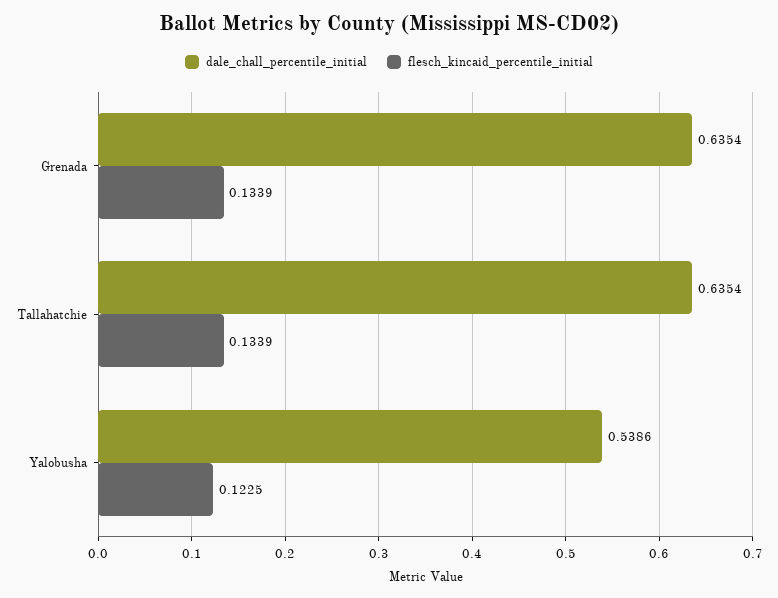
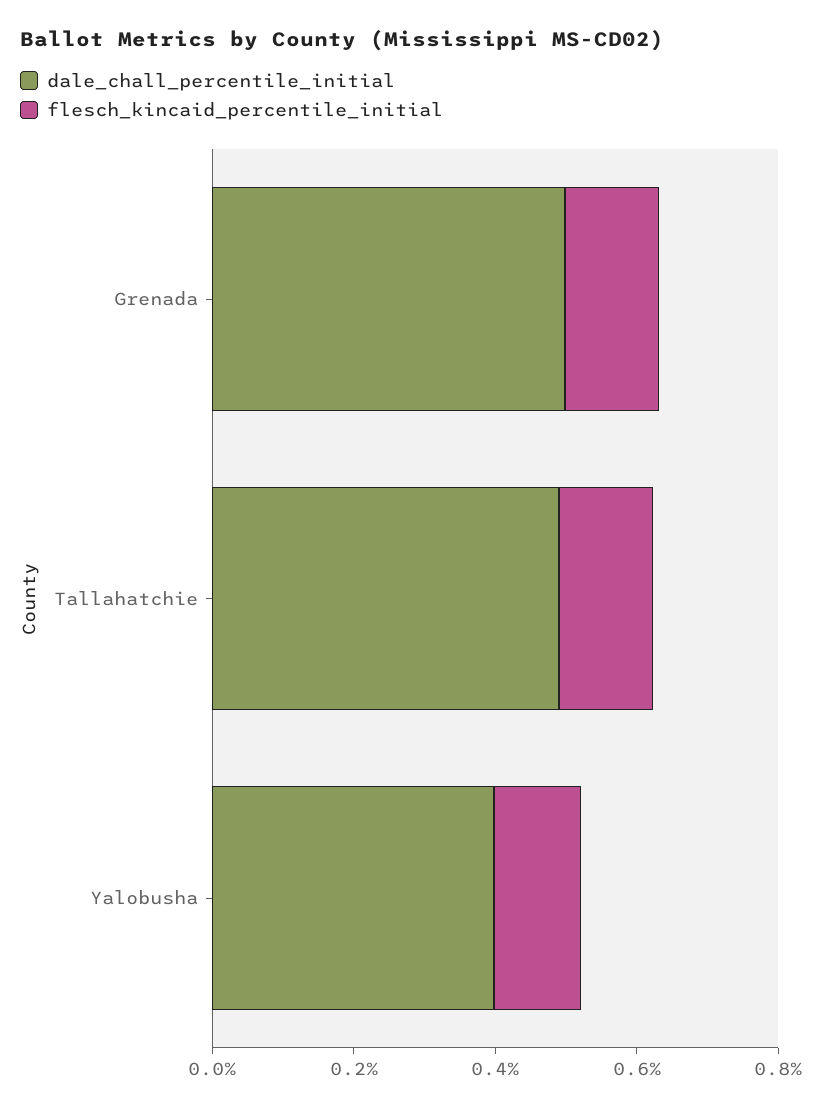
dale_chall_percentile_initial, Grenada: 0.6354 -> 0.5
dale_chall_percentile_initial, Tallahatchie: 0.6354 -> 0.5
dale_chall_percentile_initial, Yalobusha: 0.5386 -> 0.4

